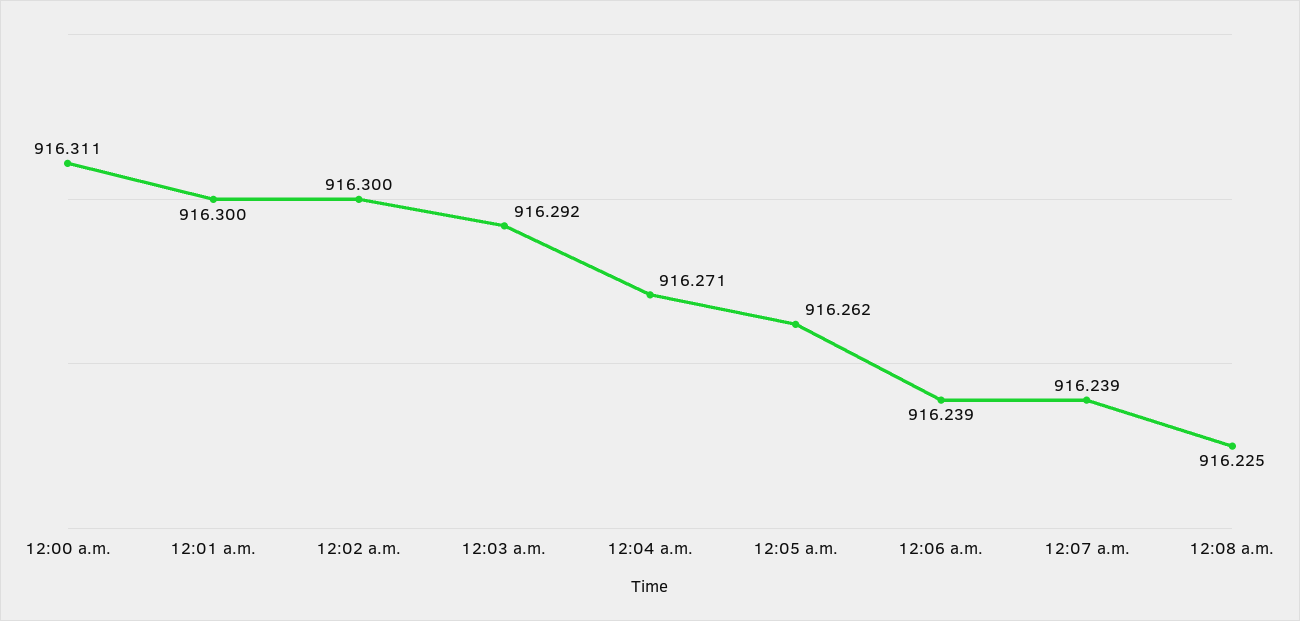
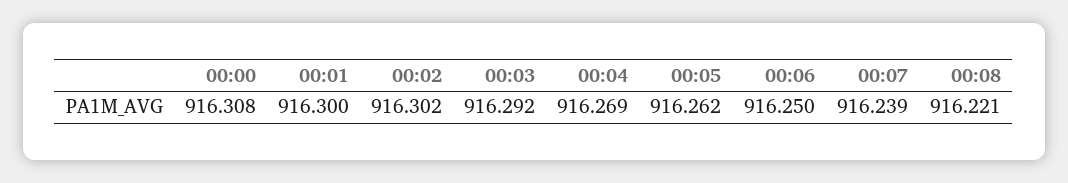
12:00 a.m.: 916.311 -> 916.308
12:02 a.m.: 916.3 -> 916.302
12:04 a.m.: 916.271 -> 916.269
12:06 a.m.: 916.239 -> 916.25
12:08 a.m.: 916.225 -> 916.221

